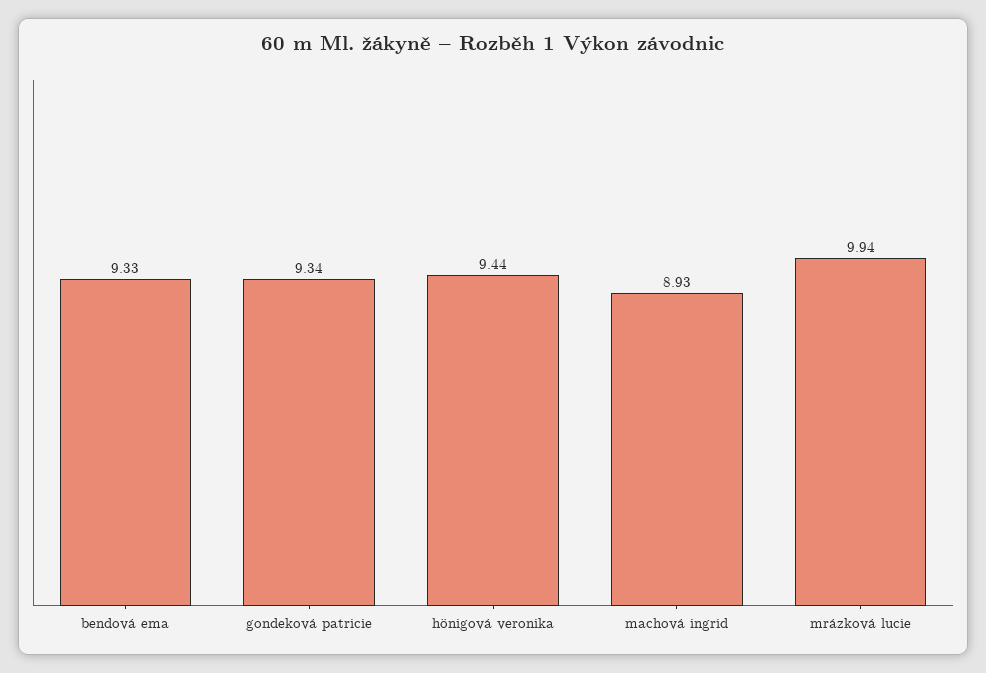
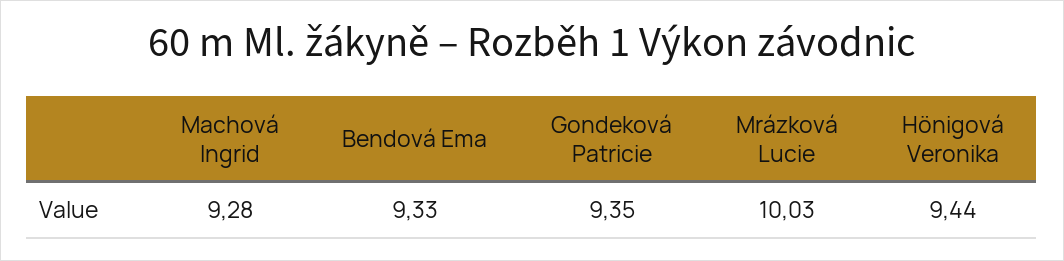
gondeková patricie: 9.34 -> 9.35
machová ingrid: 8.93 -> 9.28
mrázková lucie: 9.94 -> 10.03

